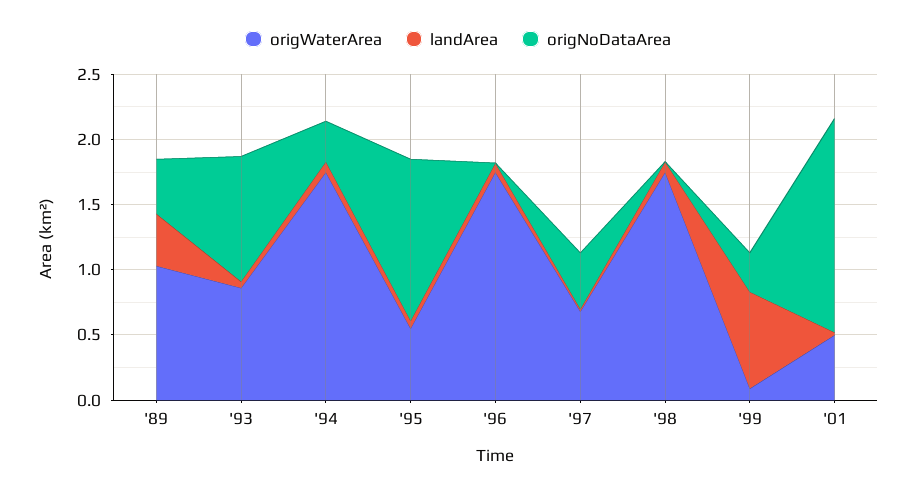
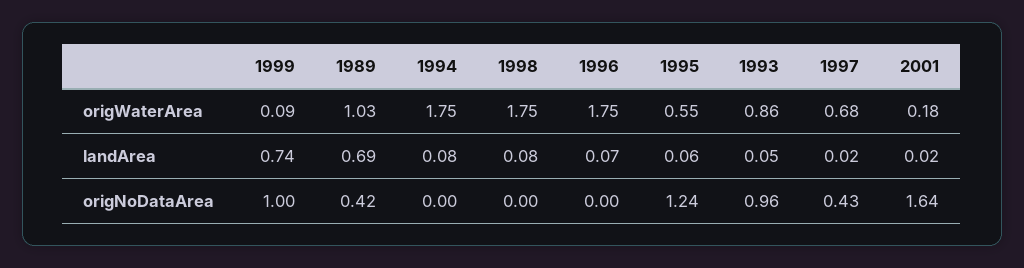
landArea, '89: 0.4 -> 0.69
origNoDataArea, '94: 0.3 -> 0
origNoDataArea, '99: 0.3 -> 1
origWaterArea, '01: 0.5 -> 0.18

